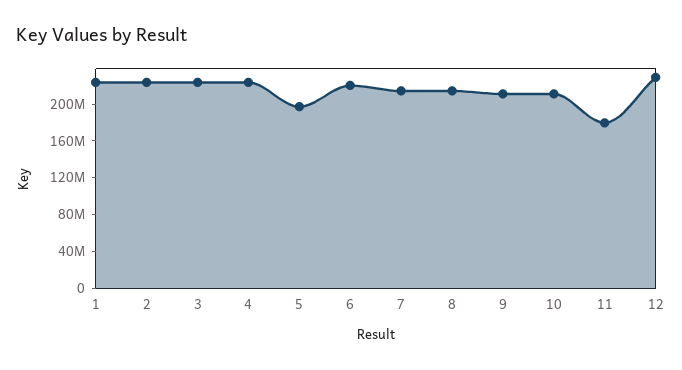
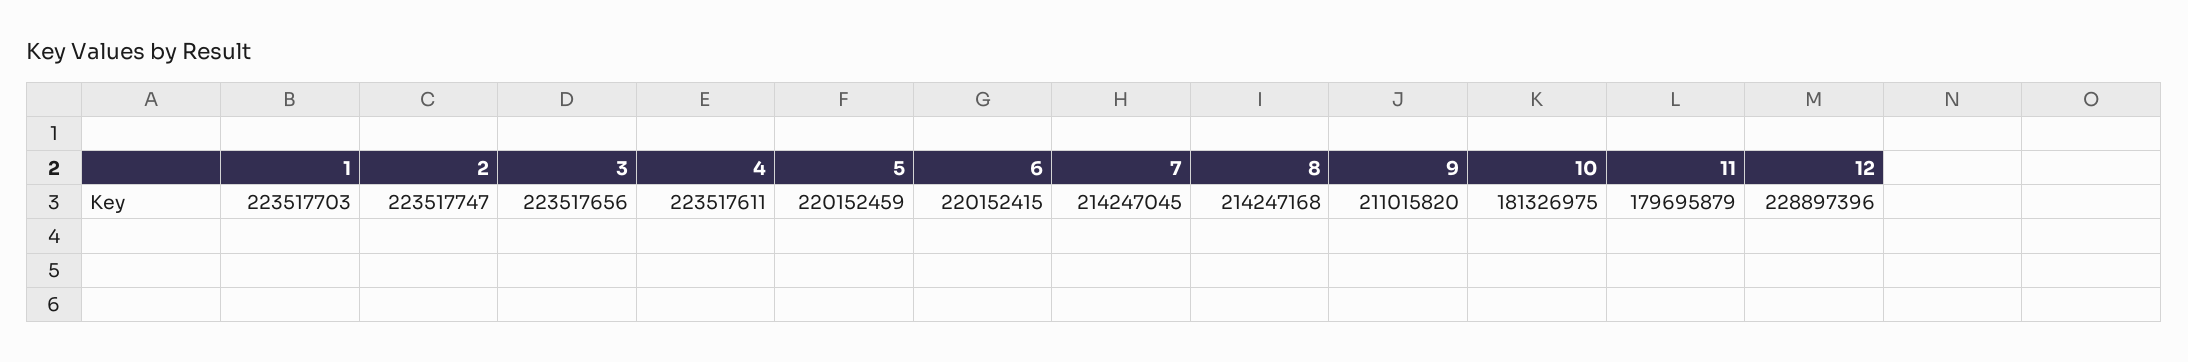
5: 200000000 -> 220152459
10: 210000000 -> 181326975

